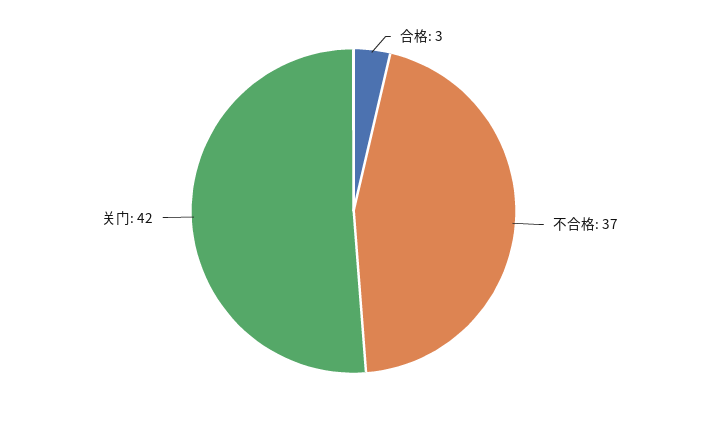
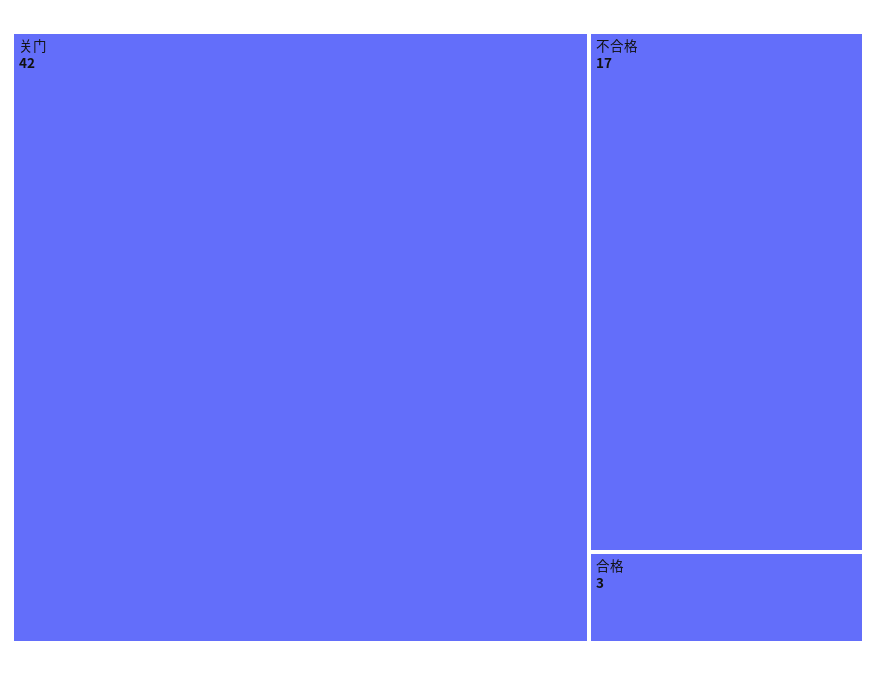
不合格: 37 -> 17

